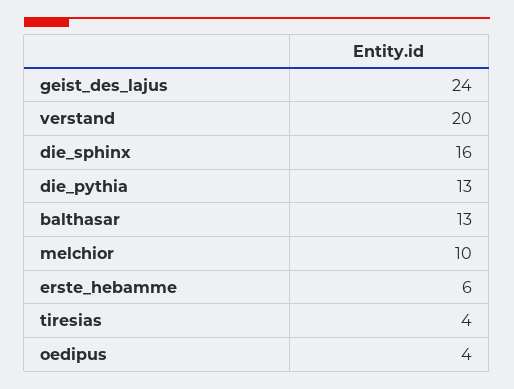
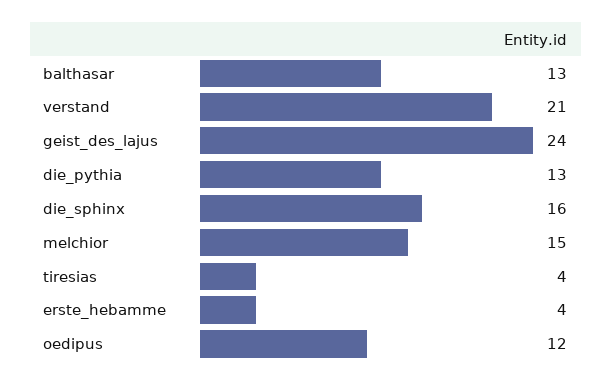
verstand: 20 -> 21
melchior: 10 -> 15
erste_hebamme: 6 -> 4
oedipus: 4 -> 12

